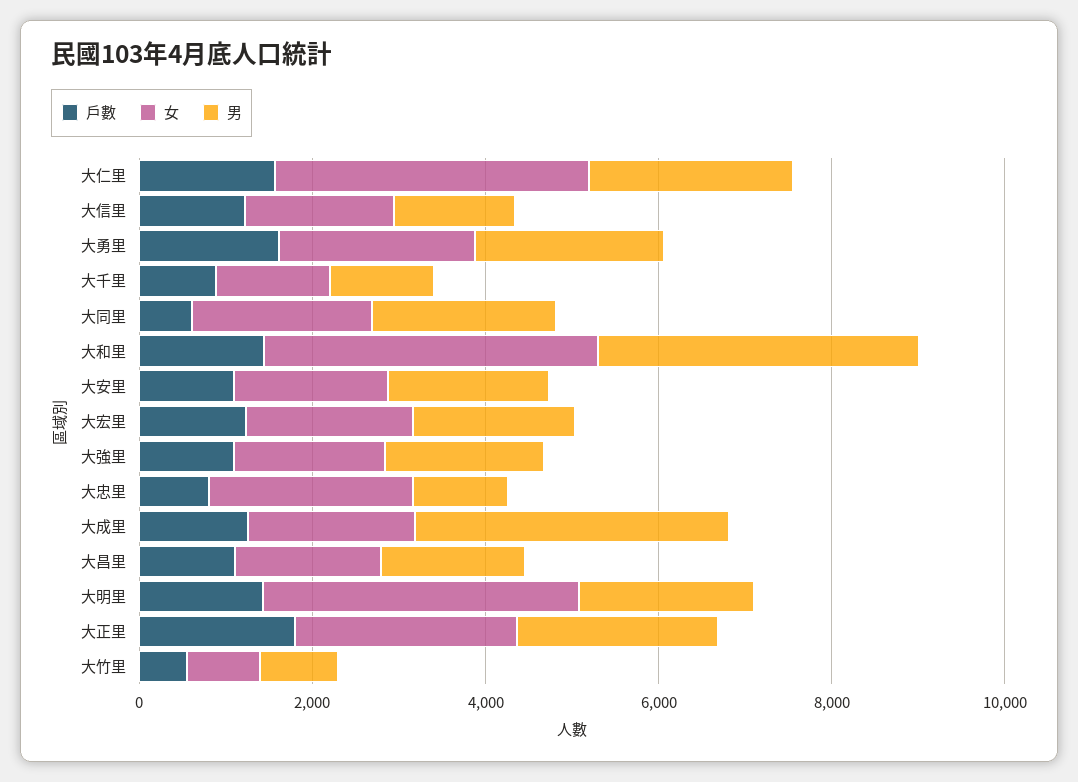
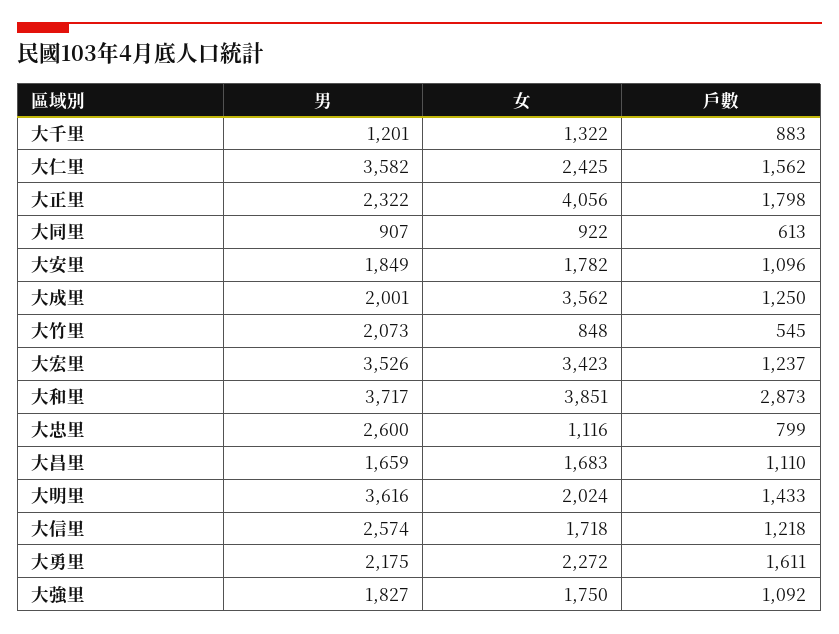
女, 大仁里: 3500 -> 2425
男, 大仁里: 2500 -> 3582
男, 大信里: 1500 -> 2574
女, 大同里: 2000 -> 922
男, 大同里: 2000 -> 907
戶數, 大和里: 1500 -> 2873
女, 大宏里: 2000 -> 3423
男, 大宏里: 2000 -> 3526
女, 大忠里: 2500 -> 1116
男, 大忠里: 1000 -> 2600
女, 大成里: 2000 -> 3562
男, 大成里: 3500 -> 2001
女, 大明里: 3500 -> 2024
男, 大明里: 2000 -> 3616
女, 大正里: 2500 -> 4056
男, 大竹里: 1000 -> 2073

